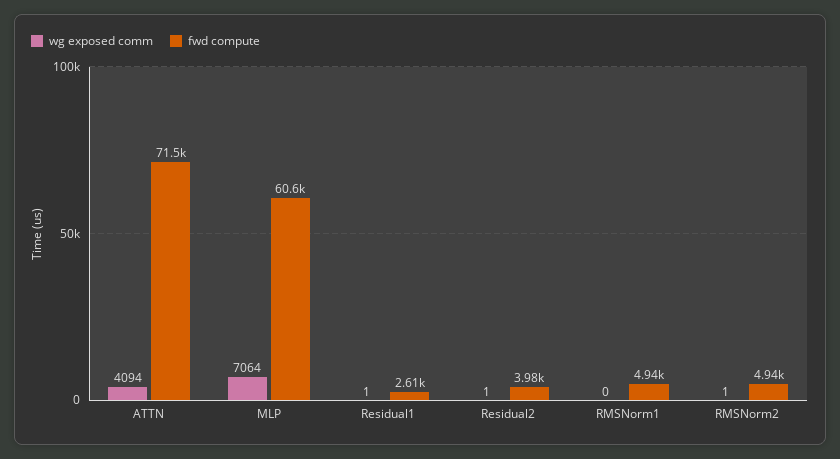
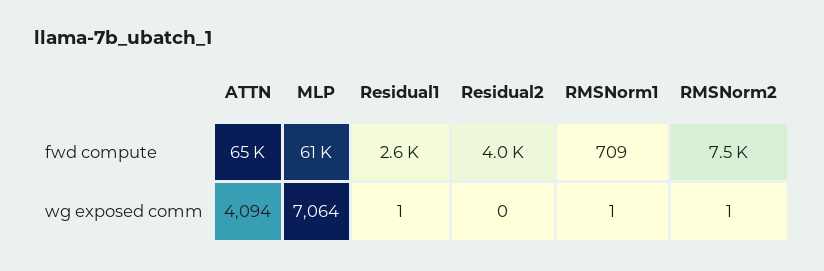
fwd compute, ATTN: 71500 -> 65000
wg exposed comm, Residual2: 1 -> 0
wg exposed comm, RMSNorm1: 0 -> 1
fwd compute, RMSNorm1: 4940 -> 709
fwd compute, RMSNorm2: 4940 -> 7500

